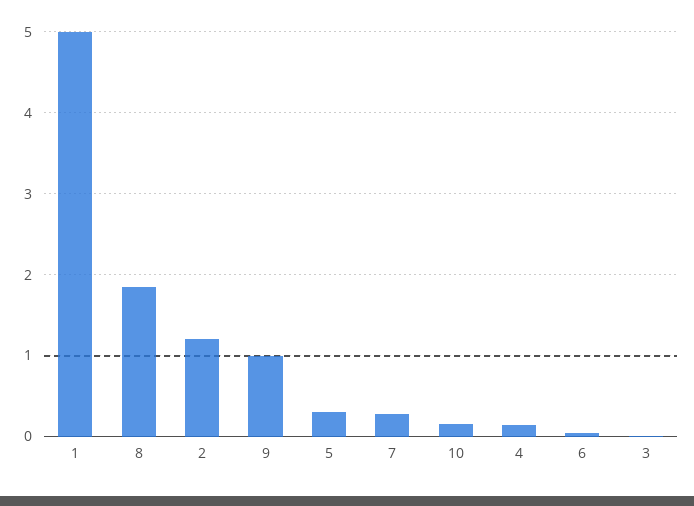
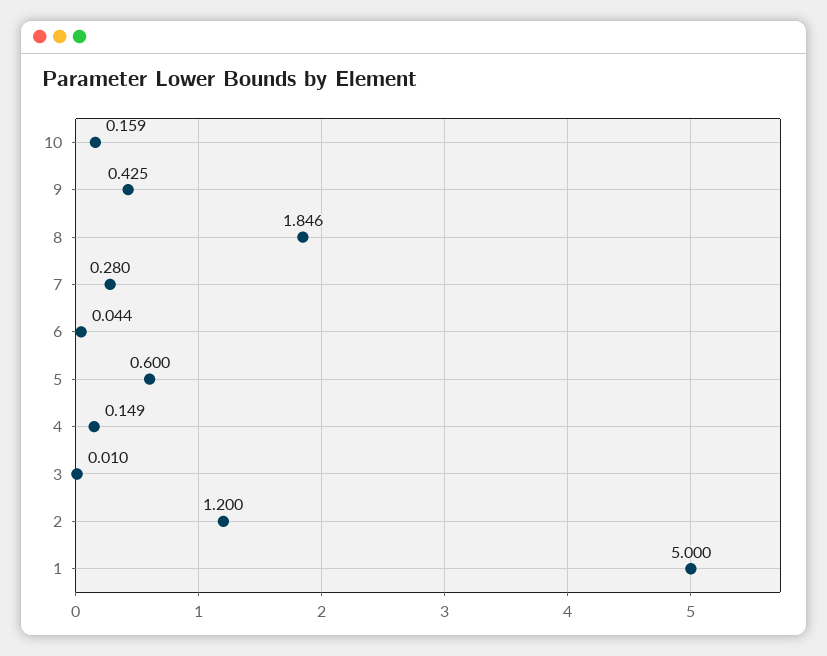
9: 1 -> 0.425
5: 0.3 -> 0.6

